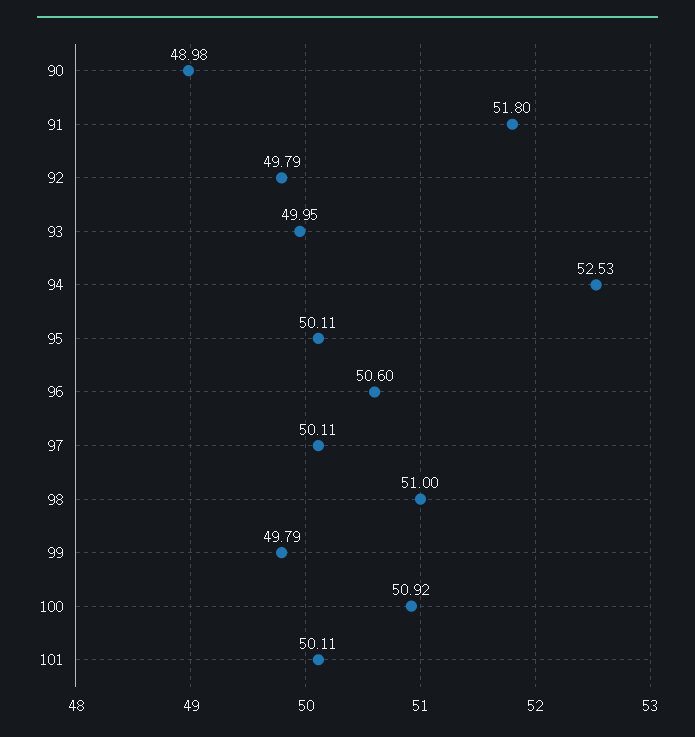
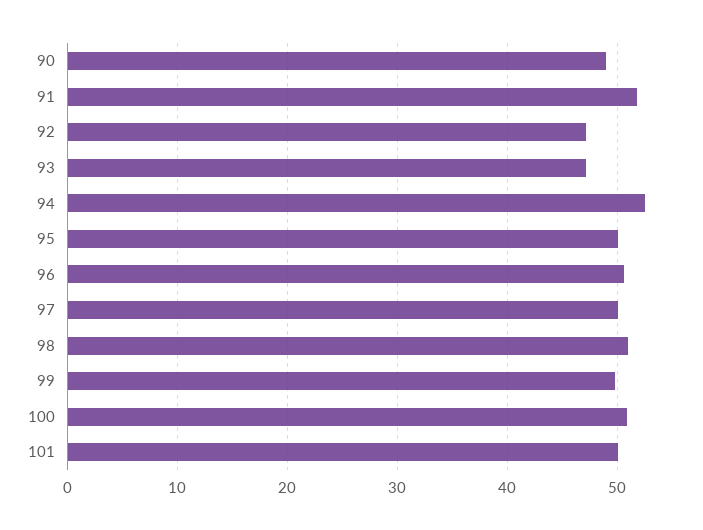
92: 49.79 -> 47
93: 49.95 -> 47

